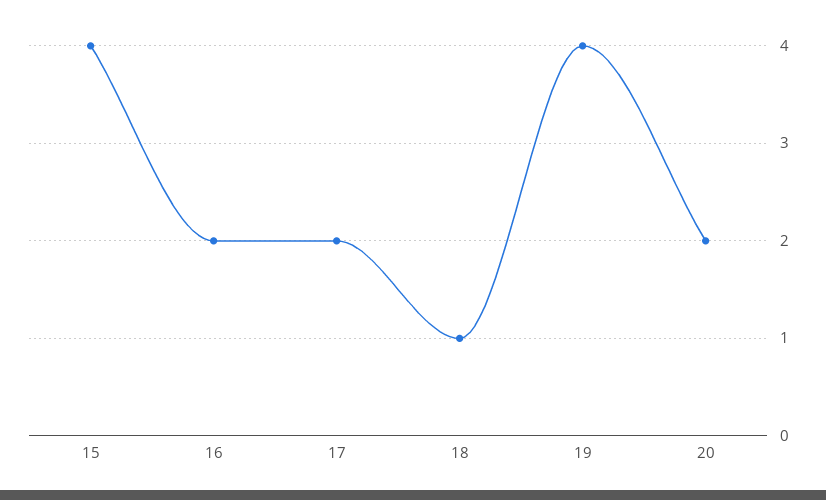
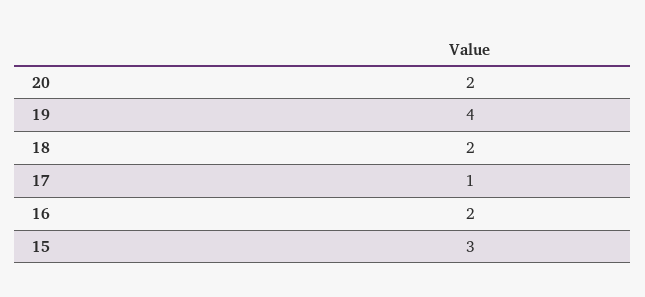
15: 4 -> 3
17: 2 -> 1
18: 1 -> 2

